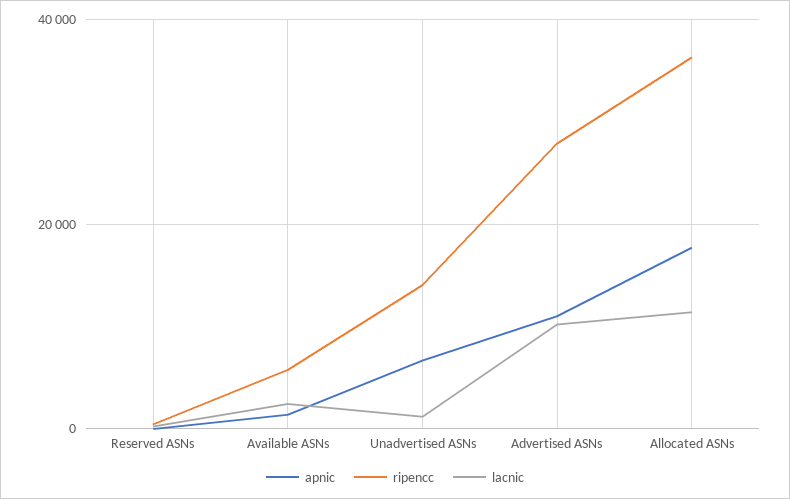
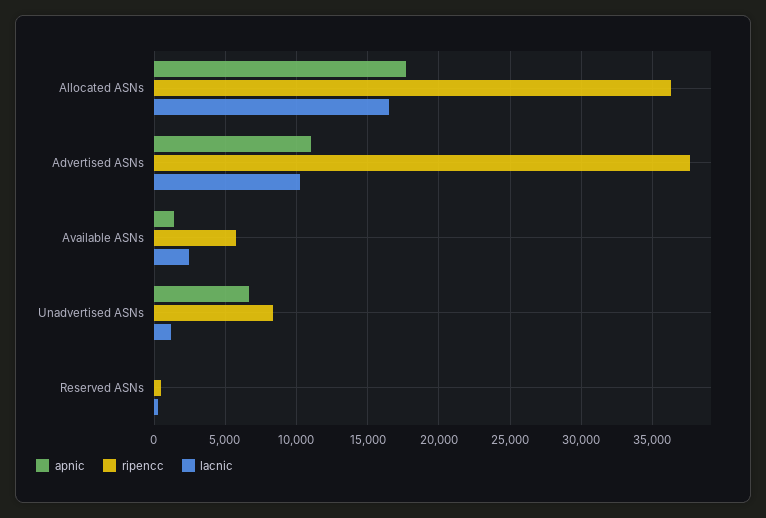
ripencc, Unadvertised ASNs: 14000 -> 8500
ripencc, Advertised ASNs: 28000 -> 37500
lacnic, Allocated ASNs: 12000 -> 16500

